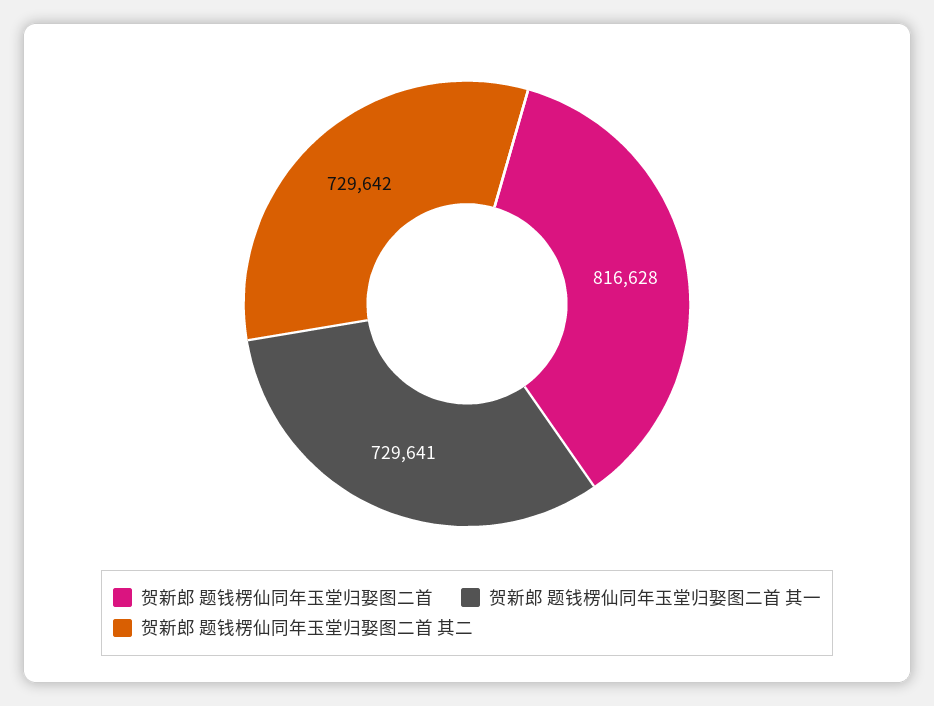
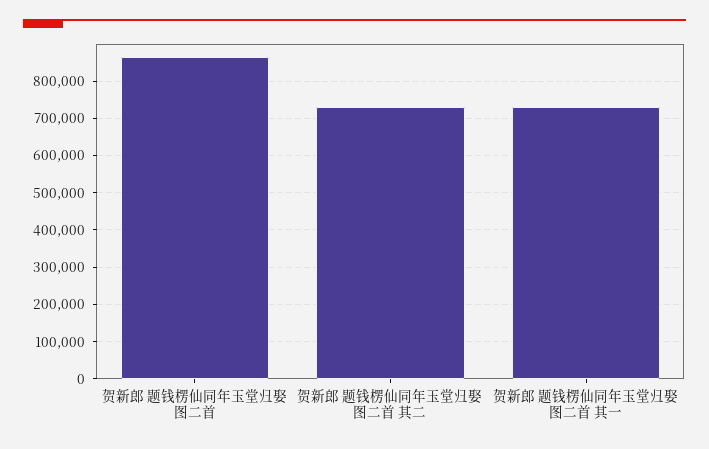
贺新郎 题钱楞仙同年玉堂归娶图二首: 816628 -> 860000

